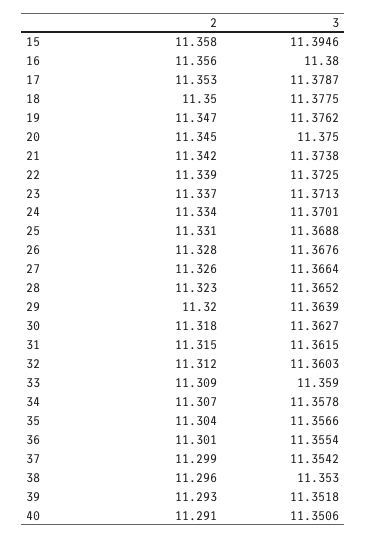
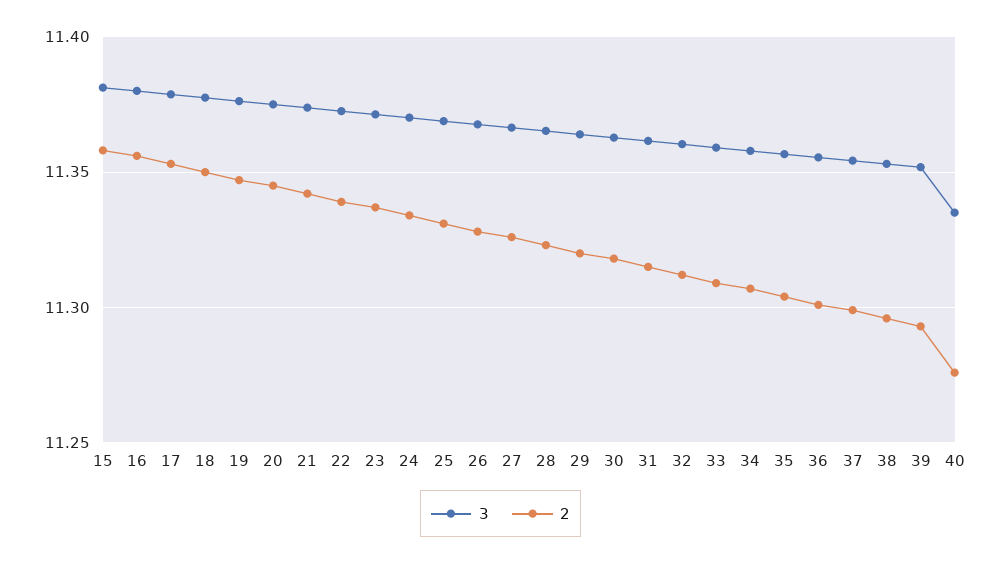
3, 15: 11.3946 -> 11.38
2, 40: 11.291 -> 11.275
3, 40: 11.3506 -> 11.335

